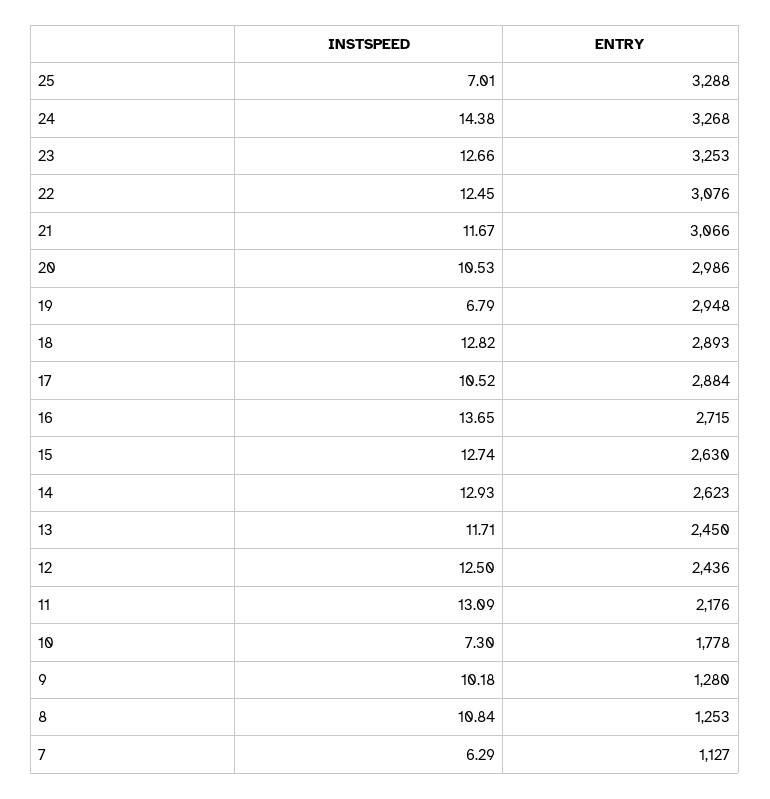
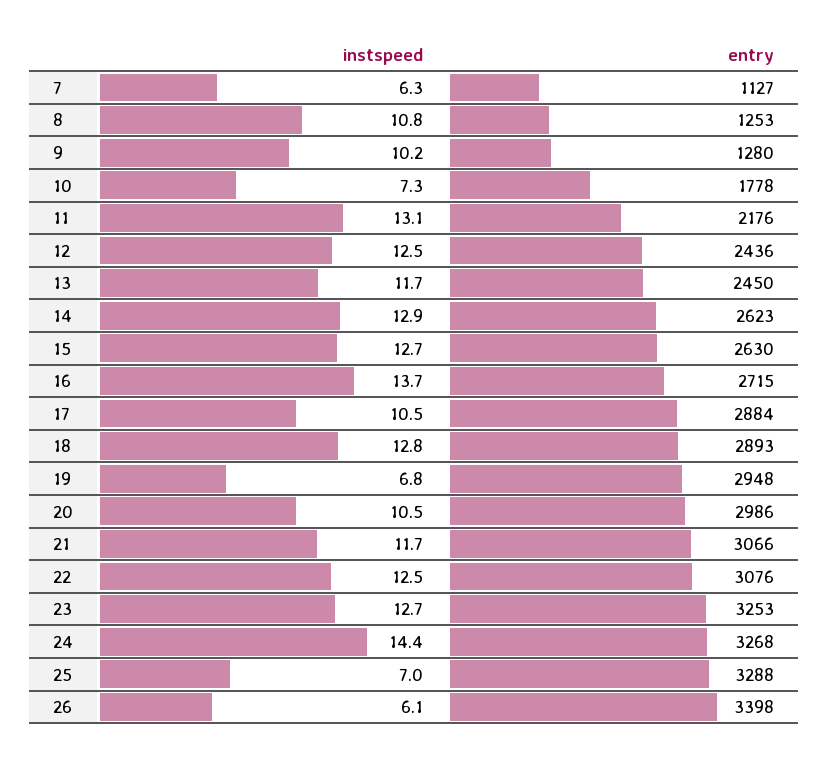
INSTSPEED, 26: none -> 6.1
ENTRY, 26: none -> 3398

